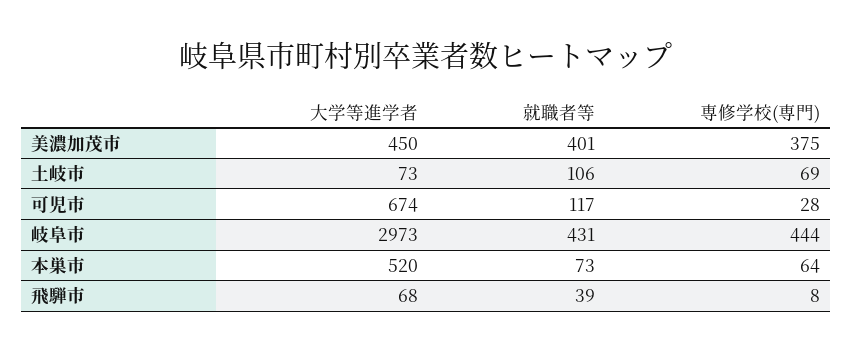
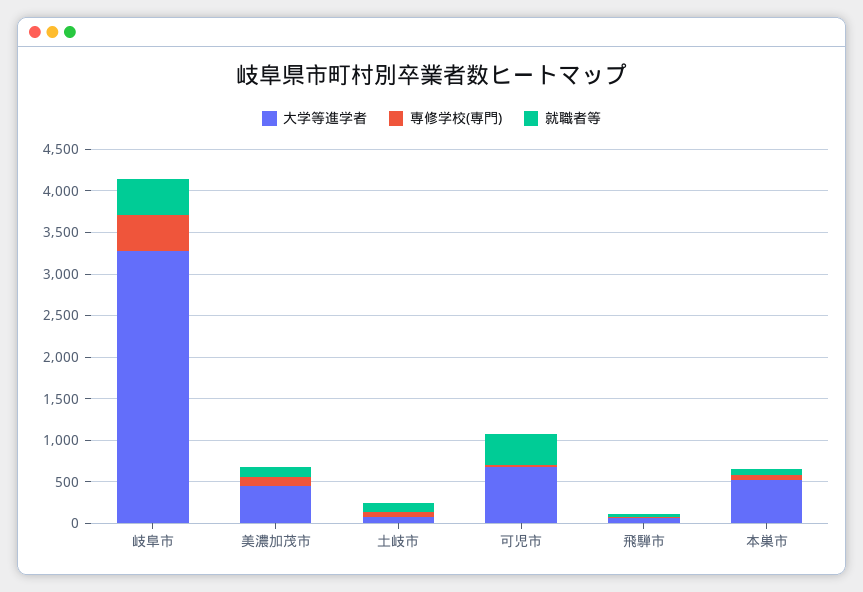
就職者等, 美濃加茂市: 401 -> 100
専修学校(専門), 美濃加茂市: 375 -> 100
就職者等, 可児市: 117 -> 400
大学等進学者, 岐阜市: 2973 -> 3300

